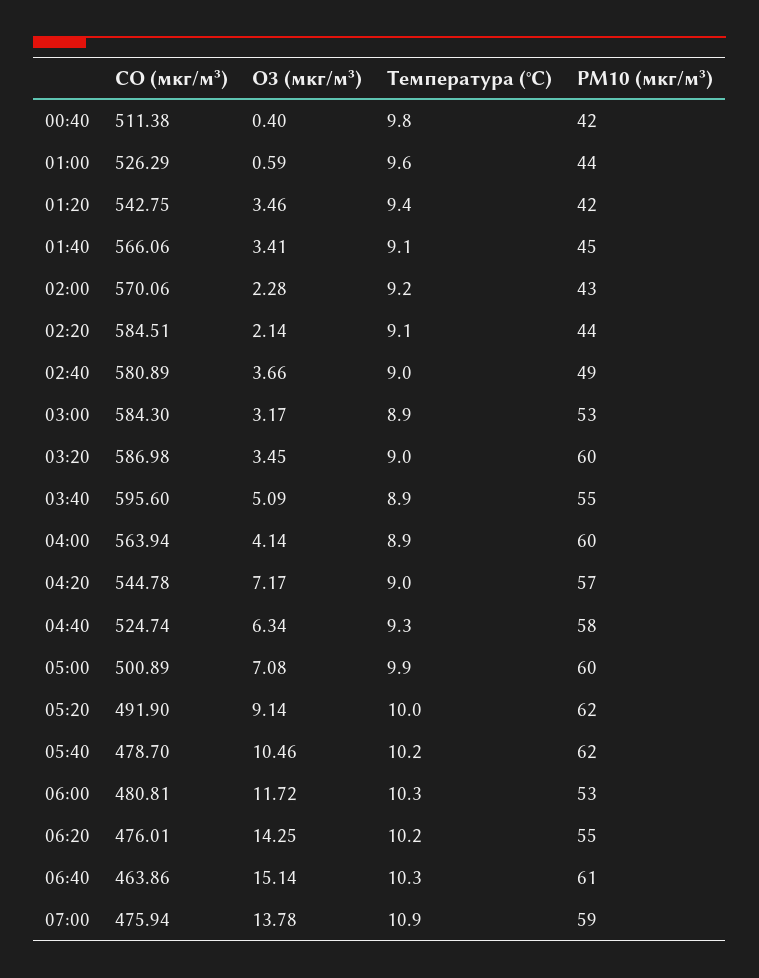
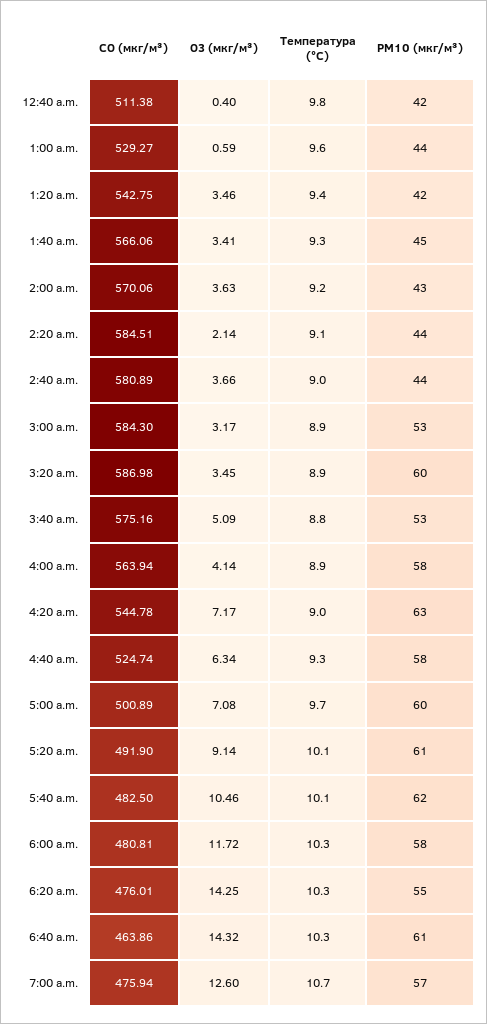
CO (мкг/м³), 01:00: 526.29 -> 529.27
Температура (°C), 01:40: 9.1 -> 9.3
O3 (мкг/м³), 02:00: 2.28 -> 3.63
PM10 (мкг/м³), 02:40: 49 -> 44
Температура (°C), 03:20: 9 -> 8.9
CO (мкг/м³), 03:40: 595.6 -> 575.16
Температура (°C), 03:40: 8.9 -> 8.8
PM10 (мкг/м³), 03:40: 55 -> 53
PM10 (мкг/м³), 04:00: 60 -> 58
PM10 (мкг/м³), 04:20: 57 -> 63
Температура (°C), 05:00: 9.9 -> 9.7
Температура (°C), 05:20: 10 -> 10.1
PM10 (мкг/м³), 05:20: 62 -> 61
CO (мкг/м³), 05:40: 478.7 -> 482.5
Температура (°C), 05:40: 10.2 -> 10.1
PM10 (мкг/м³), 06:00: 53 -> 58
Температура (°C), 06:20: 10.2 -> 10.3
O3 (мкг/м³), 06:40: 15.14 -> 14.32
O3 (мкг/м³), 07:00: 13.78 -> 12.6
Температура (°C), 07:00: 10.9 -> 10.7
PM10 (мкг/м³), 07:00: 59 -> 57

